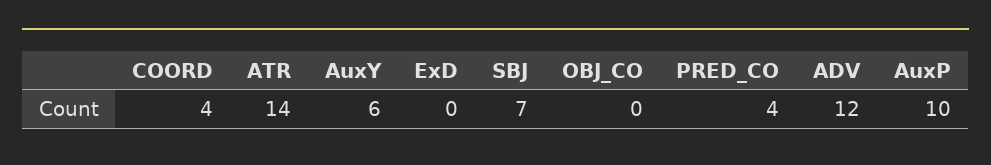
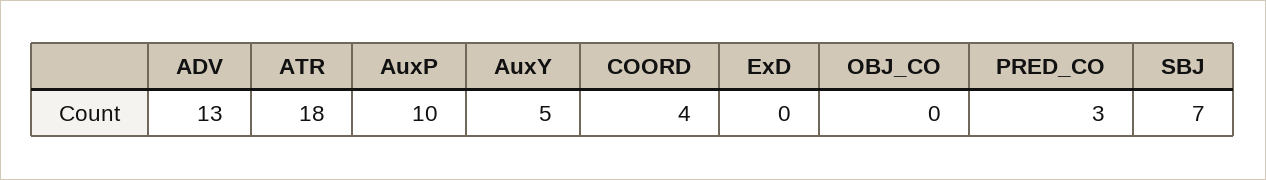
ATR: 14 -> 18
AuxY: 6 -> 5
PRED_CO: 4 -> 3
ADV: 12 -> 13

